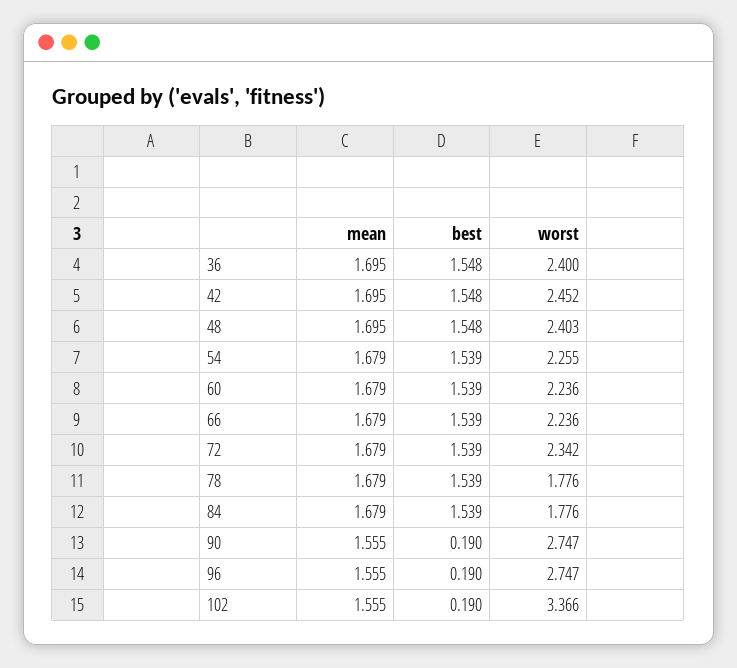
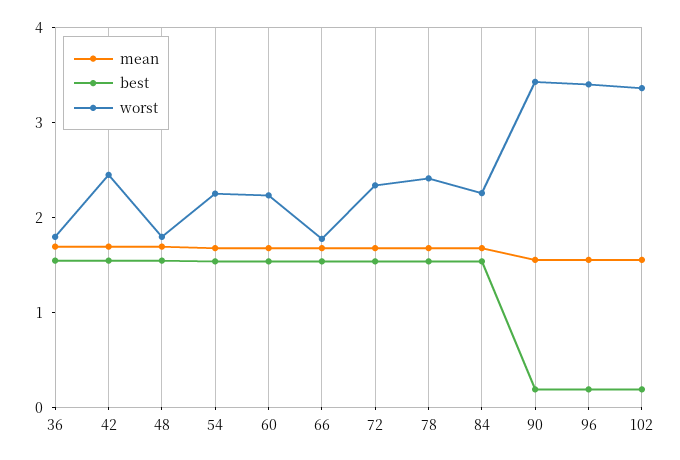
worst, 36: 2.4 -> 1.8
worst, 48: 2.403 -> 1.8
worst, 66: 2.236 -> 1.8
worst, 78: 1.776 -> 2.4
worst, 84: 1.776 -> 2.2
worst, 90: 2.747 -> 3.4
worst, 96: 2.747 -> 3.4

